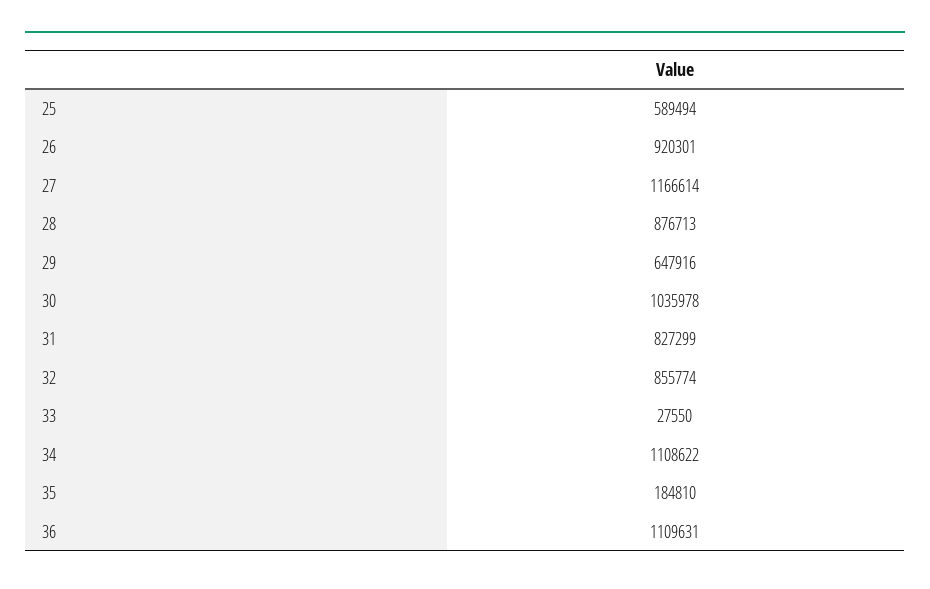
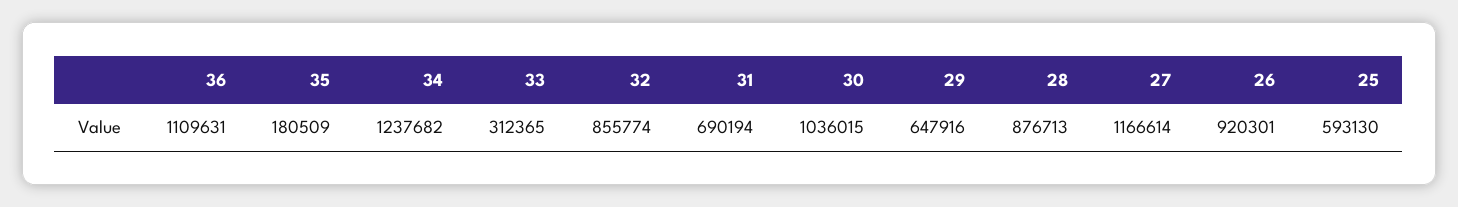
25: 589494 -> 593130
30: 1035978 -> 1036015
31: 827299 -> 690194
33: 27550 -> 312365
34: 1108622 -> 1237682
35: 184810 -> 180509

